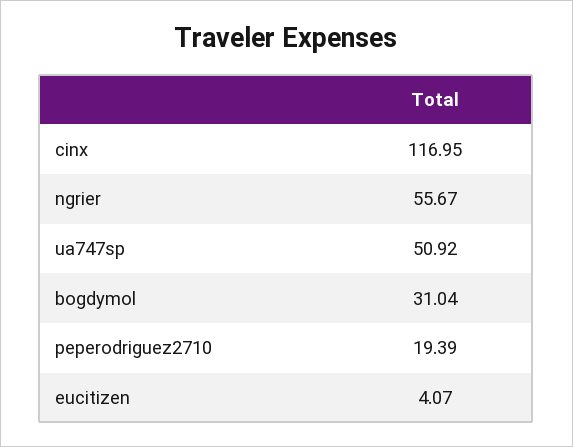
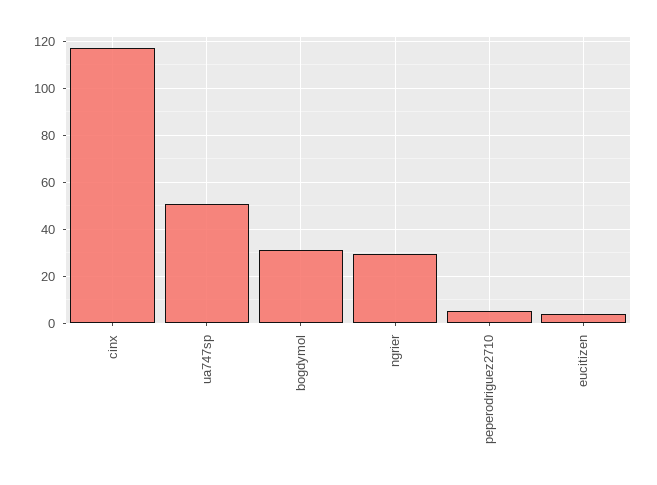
ngrier: 55.67 -> 30
peperodriguez2710: 19.39 -> 5

